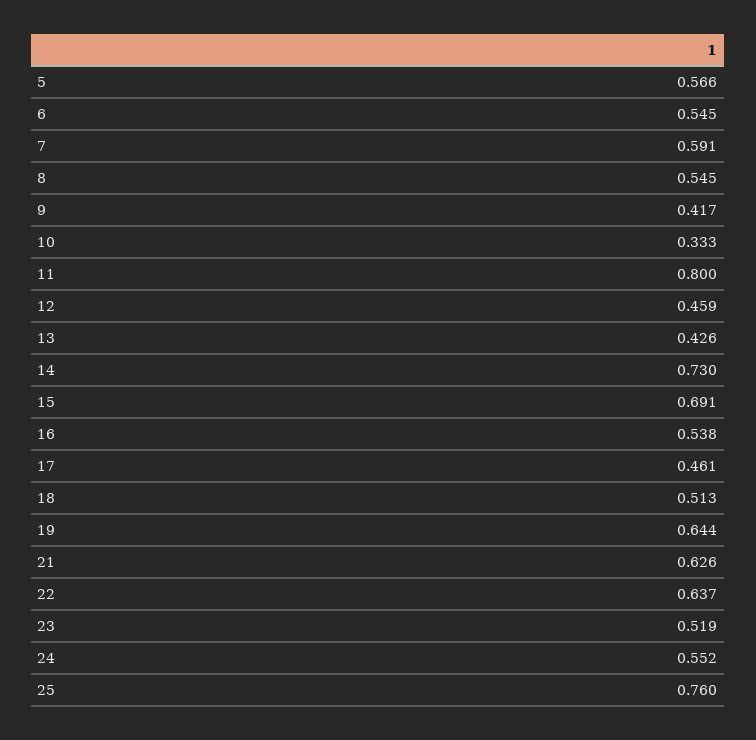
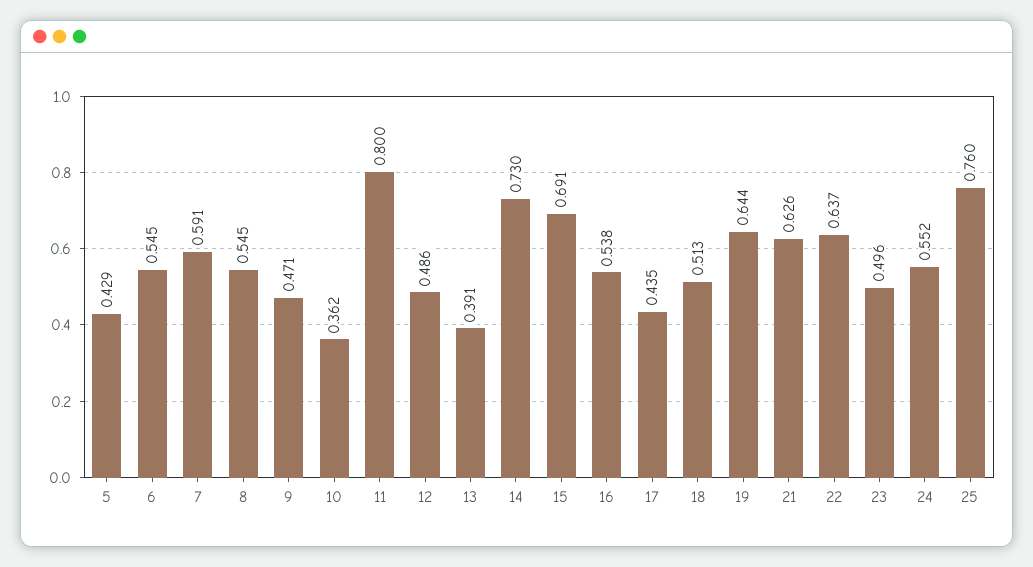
5: 0.566 -> 0.429
9: 0.417 -> 0.471
10: 0.333 -> 0.362
12: 0.459 -> 0.486
13: 0.426 -> 0.391
17: 0.461 -> 0.435
23: 0.519 -> 0.496

